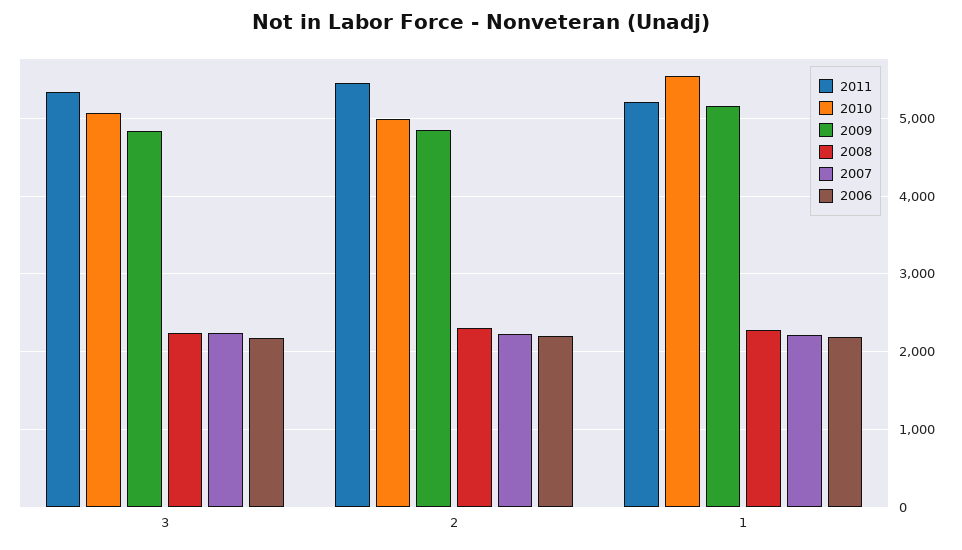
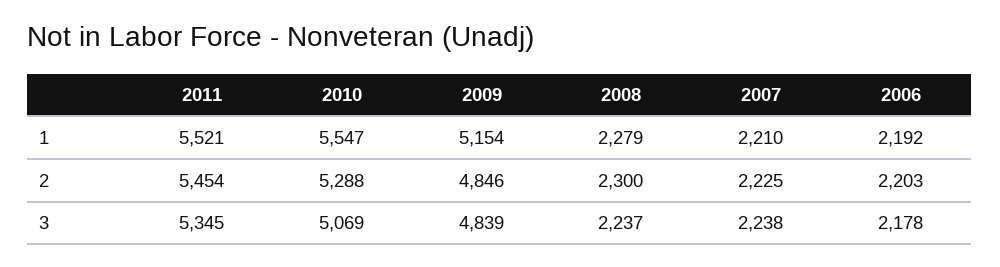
2010, 2: 5000 -> 5288
2011, 1: 5200 -> 5521

